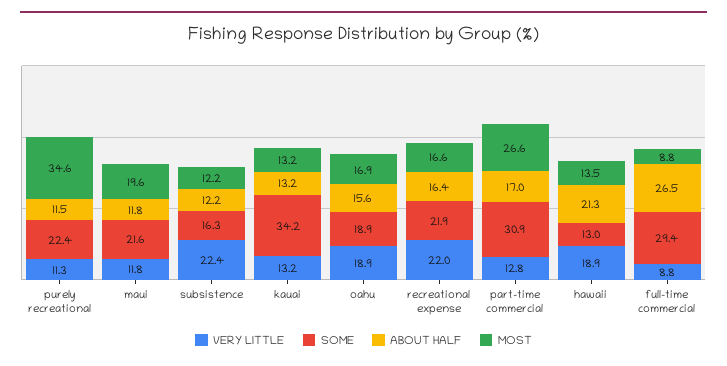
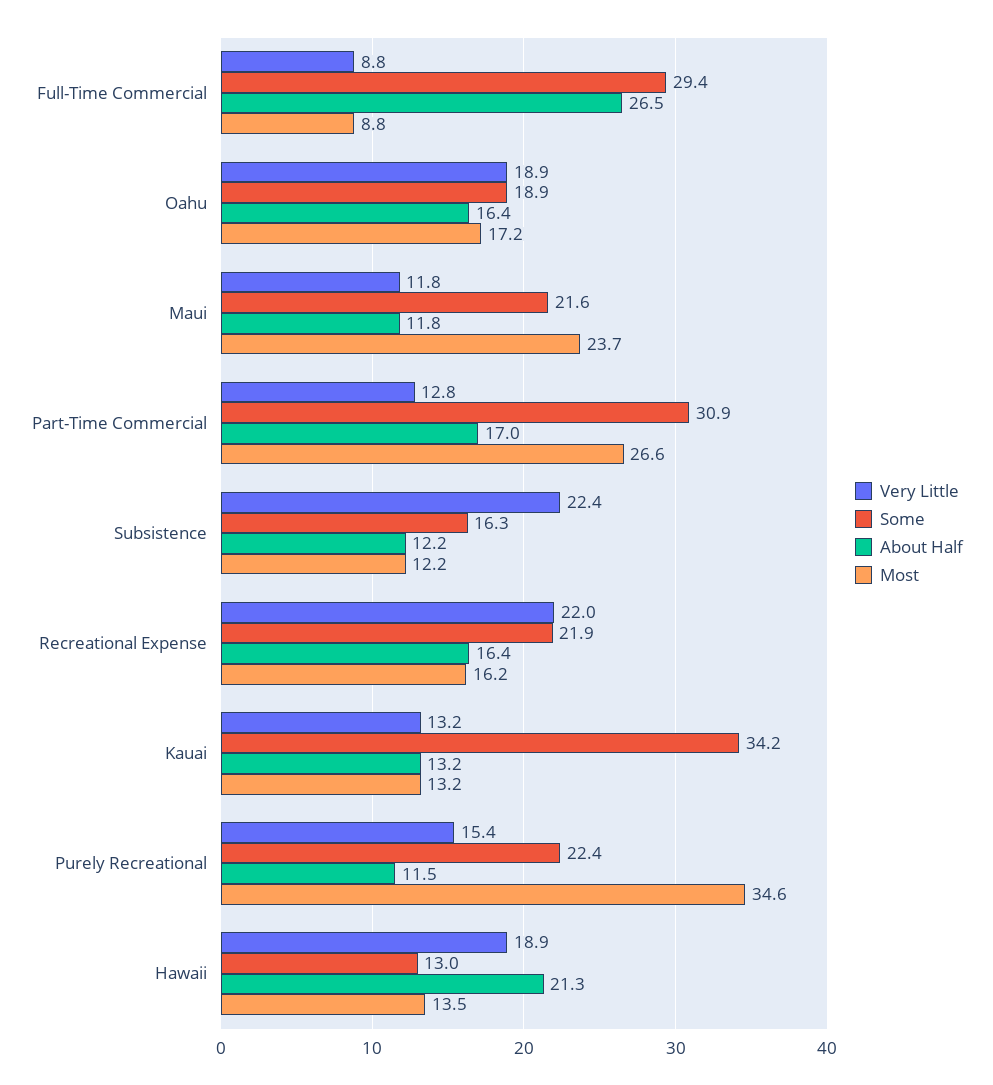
VERY LITTLE, purely recreational: 11.3 -> 15.4
MOST, maui: 19.6 -> 23.7
ABOUT HALF, oahu: 15.6 -> 16.4
MOST, oahu: 16.9 -> 17.2
MOST, recreational expense: 16.6 -> 16.2

